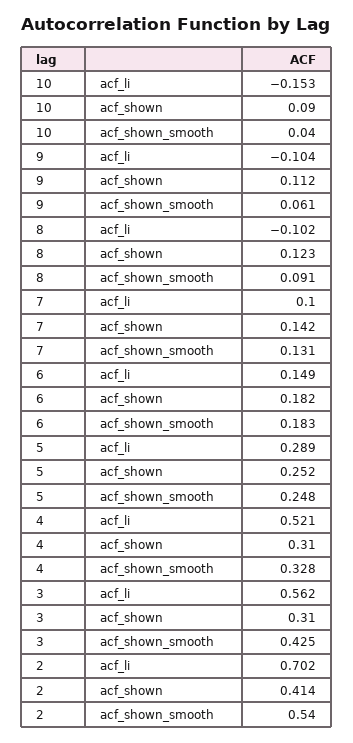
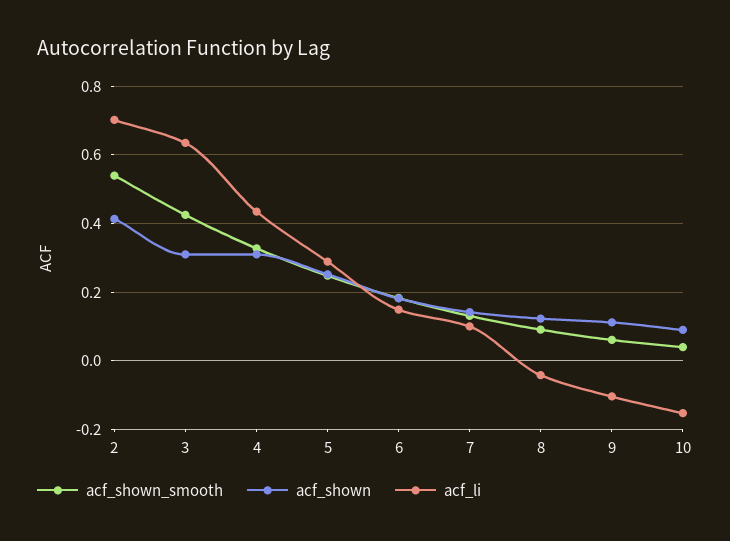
acf_li, 8: -0.102 -> -0.04
acf_li, 4: 0.521 -> 0.44
acf_li, 3: 0.562 -> 0.64

